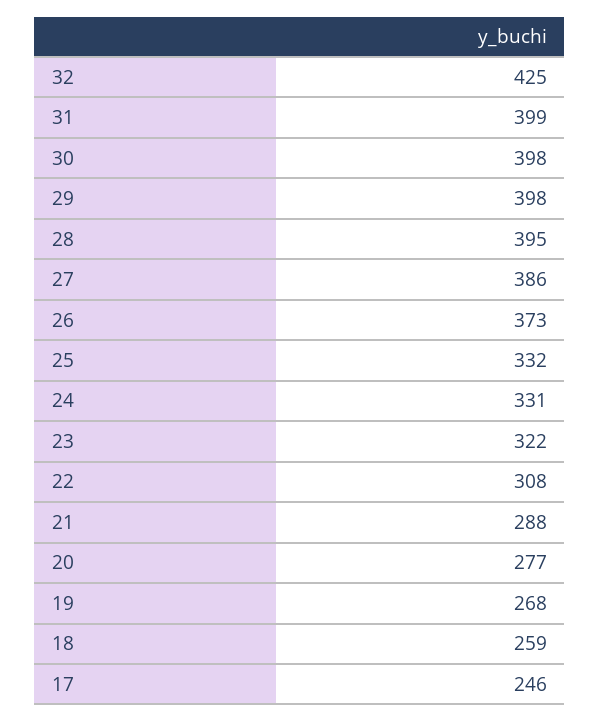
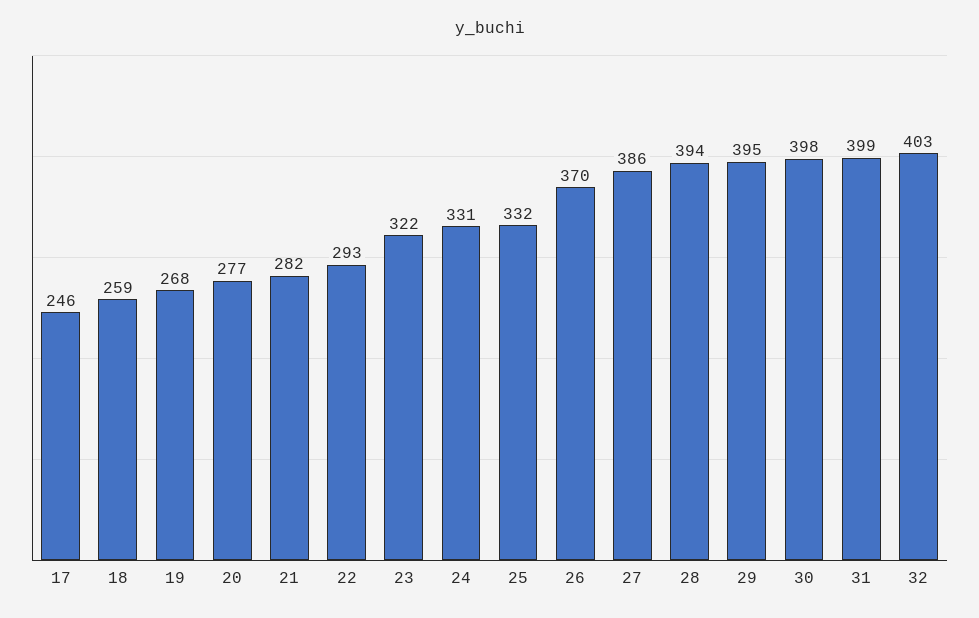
32: 425 -> 403
29: 398 -> 395
28: 395 -> 394
26: 373 -> 370
22: 308 -> 293
21: 288 -> 282

